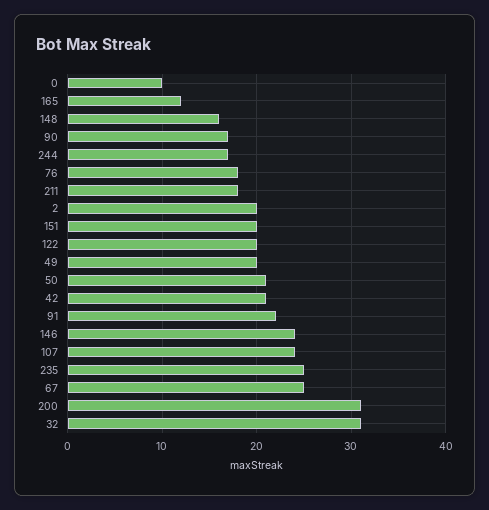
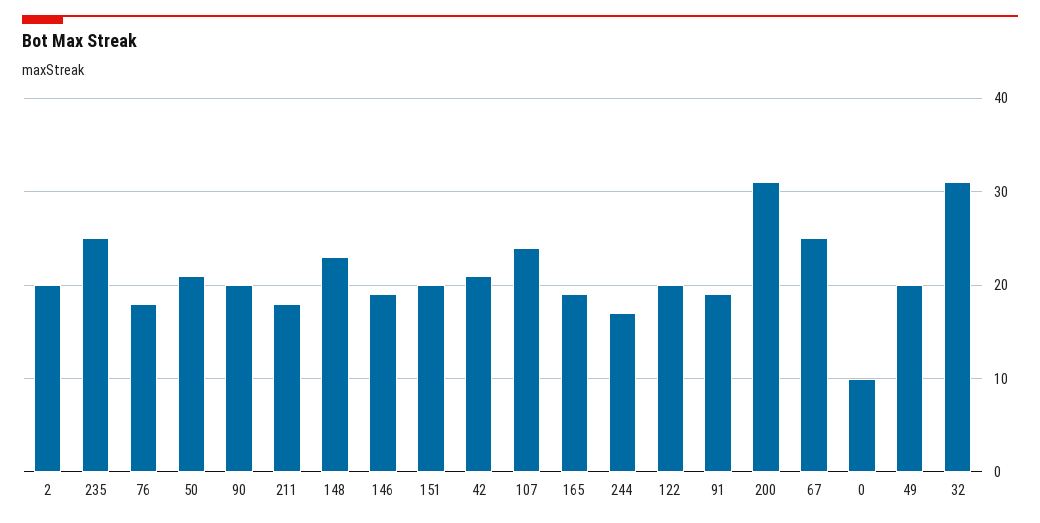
165: 12 -> 19
148: 16 -> 23
90: 17 -> 20
91: 22 -> 19
146: 24 -> 19

